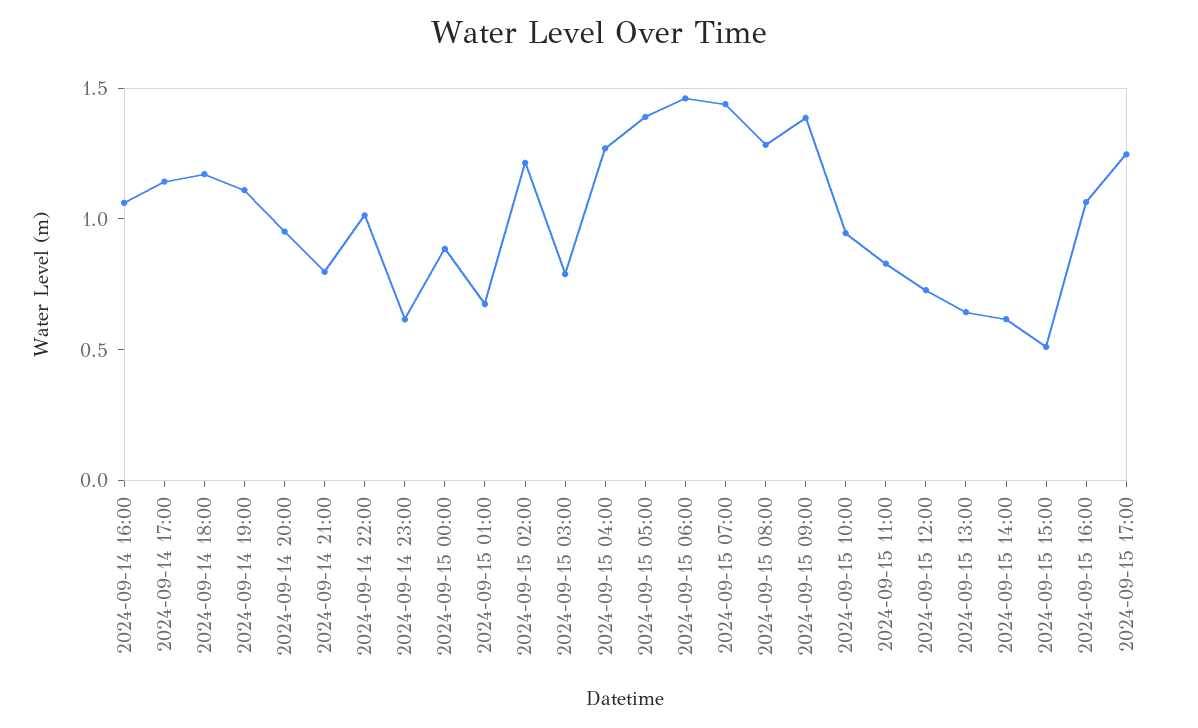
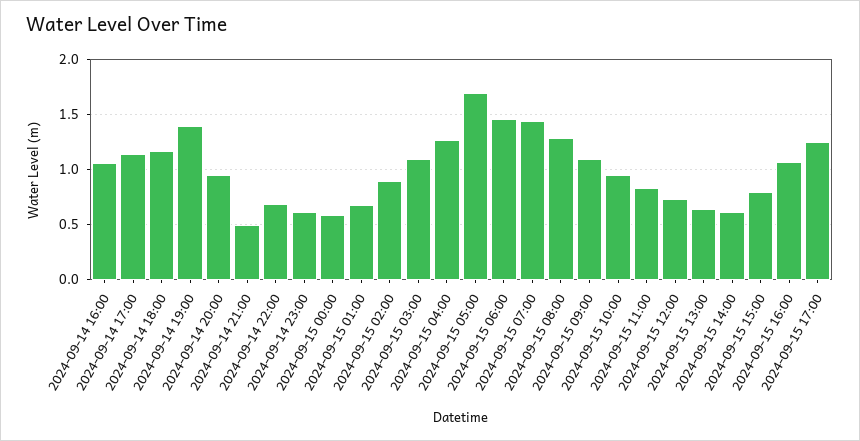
2024-09-14 19:00: 1.1 -> 1.4
2024-09-14 21:00: 0.8 -> 0.5
2024-09-14 22:00: 1 -> 0.7
2024-09-15 00:00: 0.9 -> 0.6
2024-09-15 02:00: 1.2 -> 0.9
2024-09-15 03:00: 0.8 -> 1.1
2024-09-15 05:00: 1.4 -> 1.7
2024-09-15 09:00: 1.4 -> 1.1
2024-09-15 15:00: 0.5 -> 0.8

